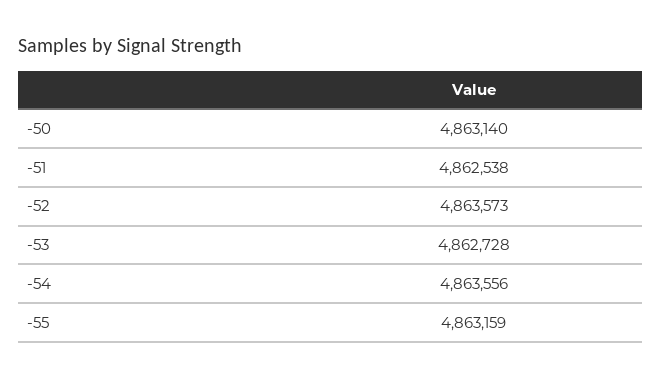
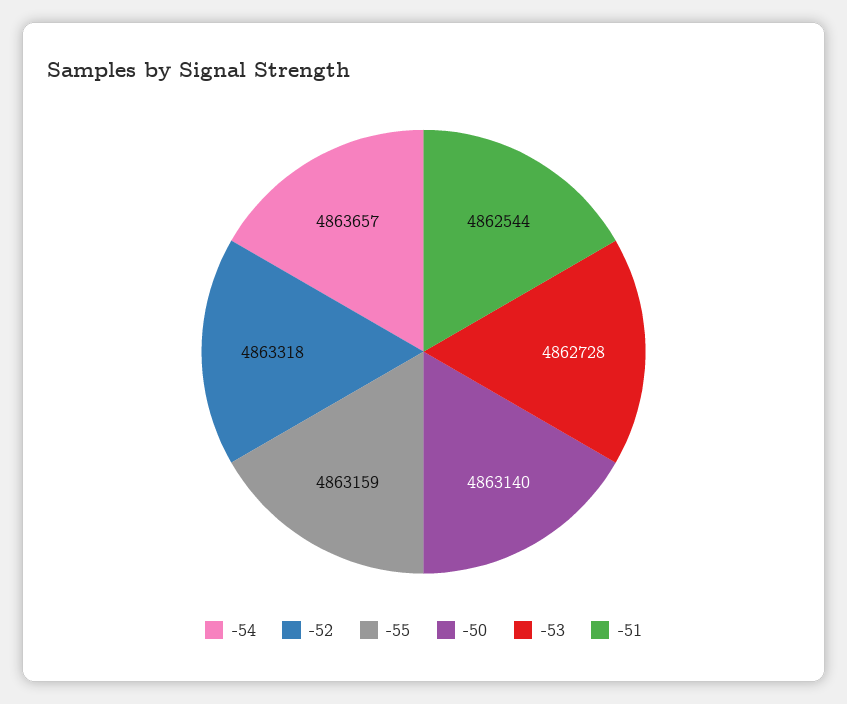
-51: 4862538 -> 4862544
-52: 4863573 -> 4863318
-54: 4863556 -> 4863657

